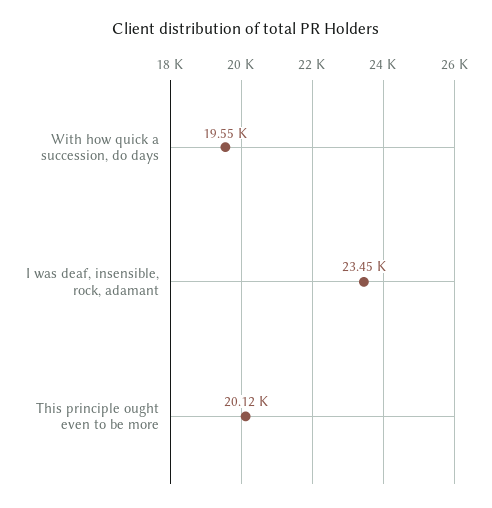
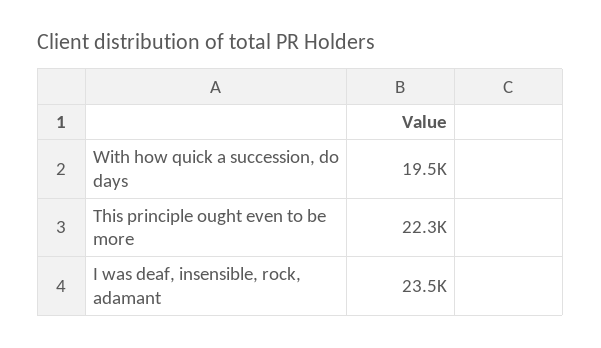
This principle ought even to be more: 20120 -> 22300

